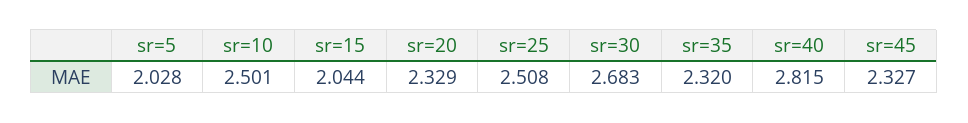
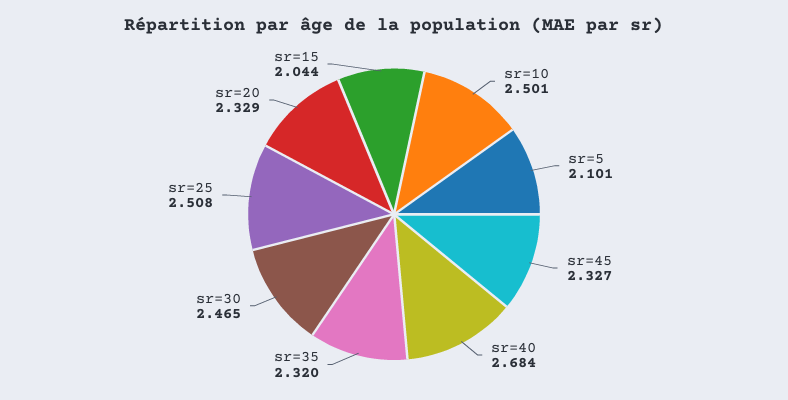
sr=5: 2.028 -> 2.101
sr=30: 2.683 -> 2.465
sr=40: 2.815 -> 2.684

